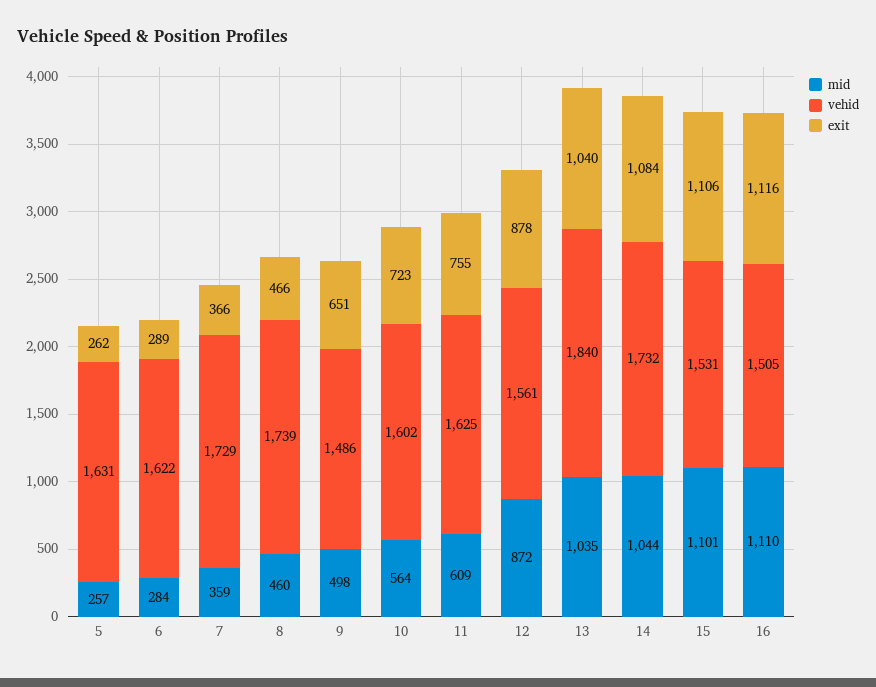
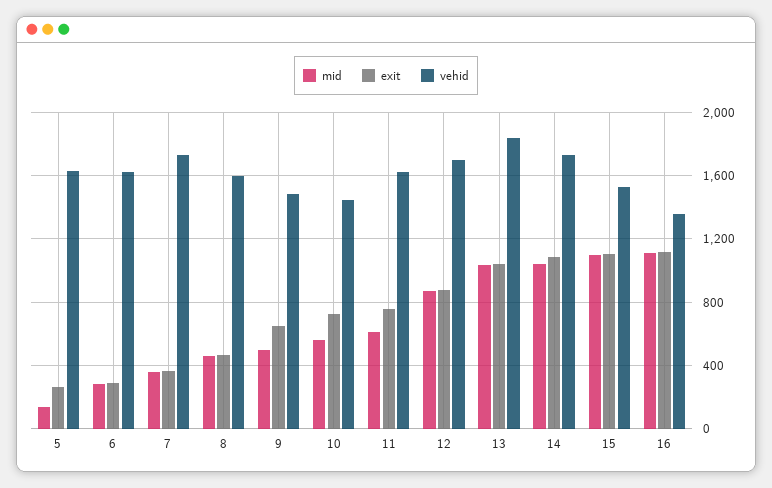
mid, 5: 257 -> 150
vehid, 8: 1739 -> 1600
vehid, 10: 1602 -> 1450
vehid, 12: 1561 -> 1700
vehid, 16: 1505 -> 1350

